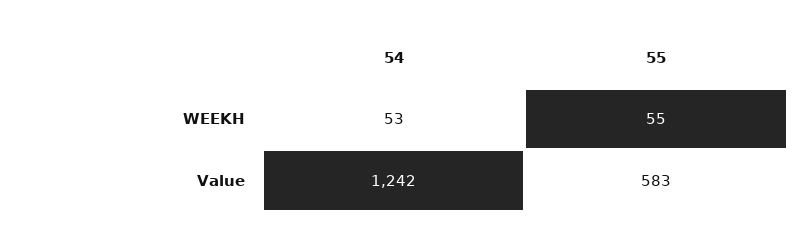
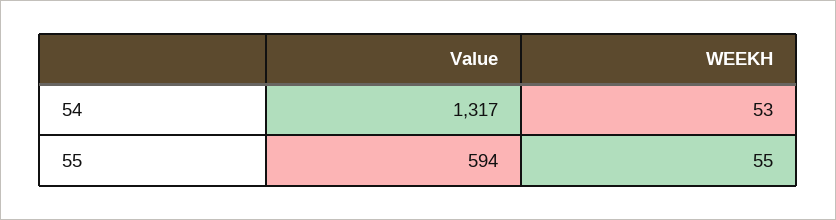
54, Value: 1242 -> 1317
55, Value: 583 -> 594

